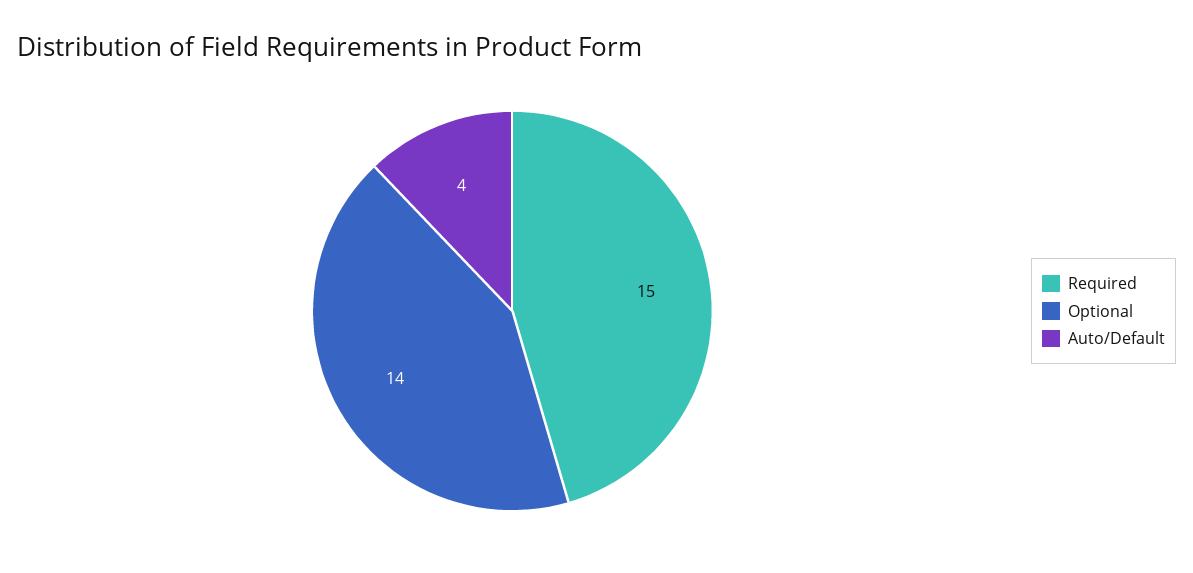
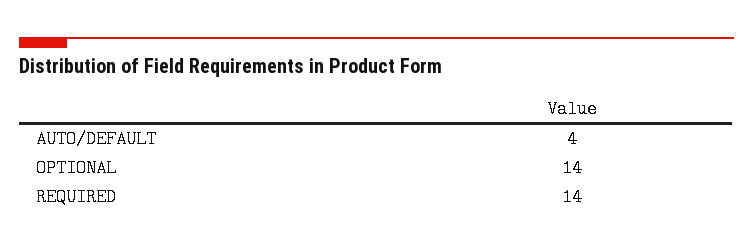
Required: 15 -> 14

